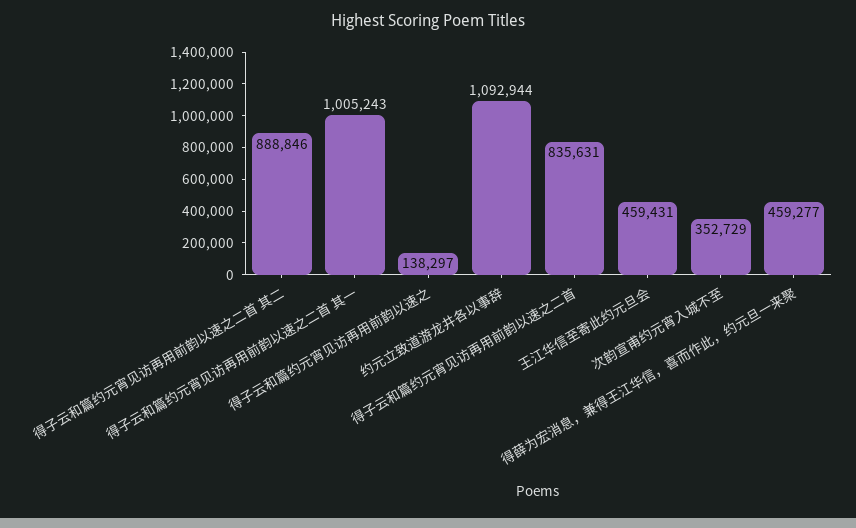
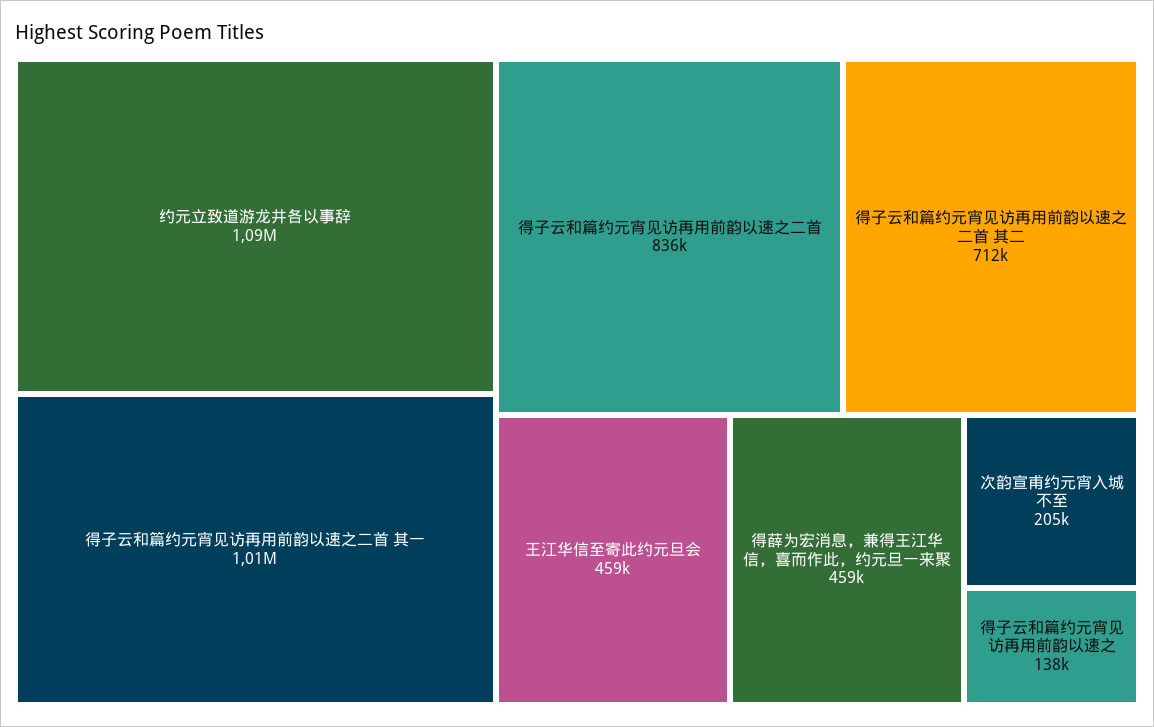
得子云和篇约元宵见访再用前韵以速之二首 其二: 888846 -> 712000
次韵宣甫约元宵入城不至: 352729 -> 205000

